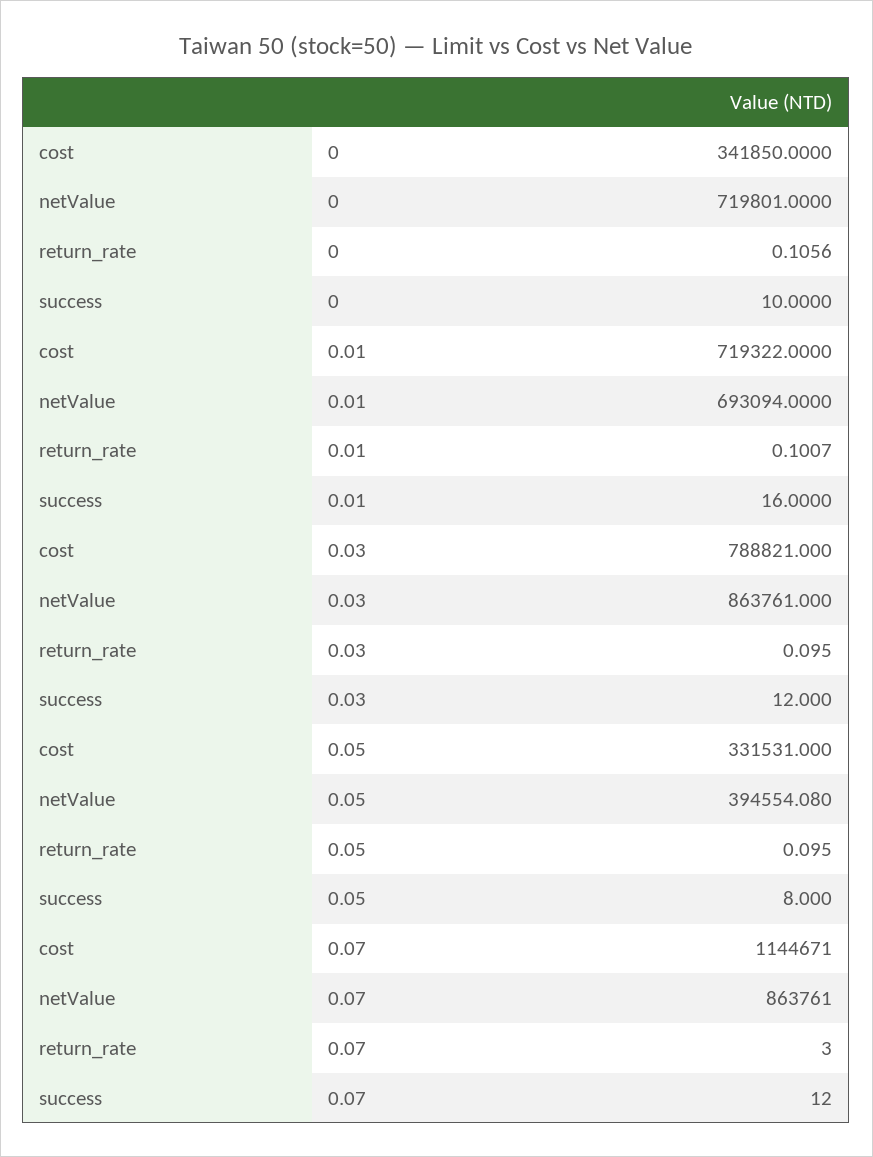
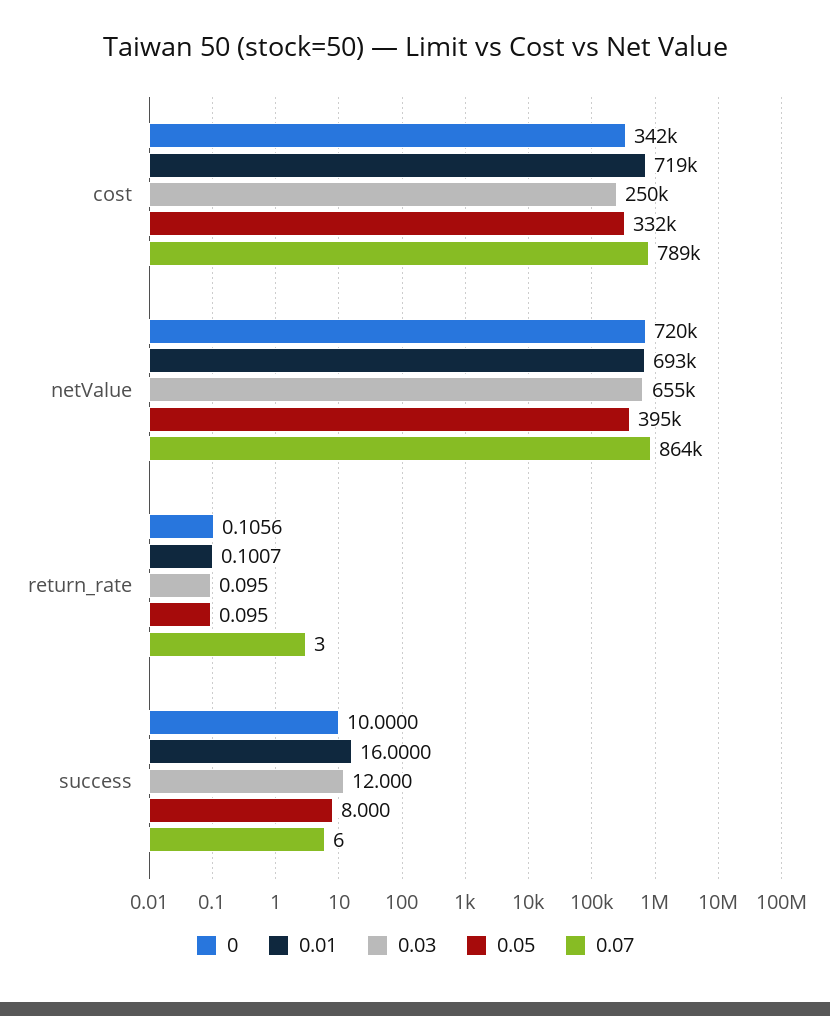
0.03, cost: 788821 -> 250000
0.03, netValue: 863761 -> 655000
0.07, cost: 1144671 -> 789000
0.07, success: 12 -> 6

